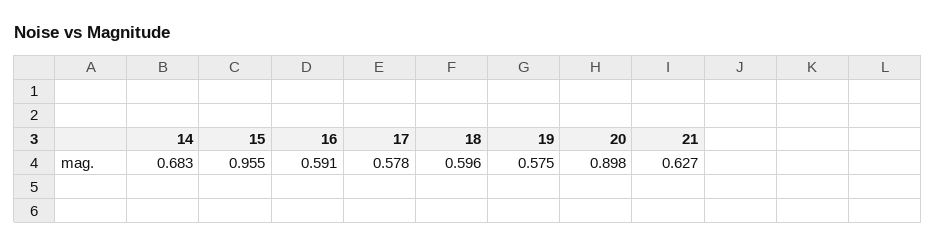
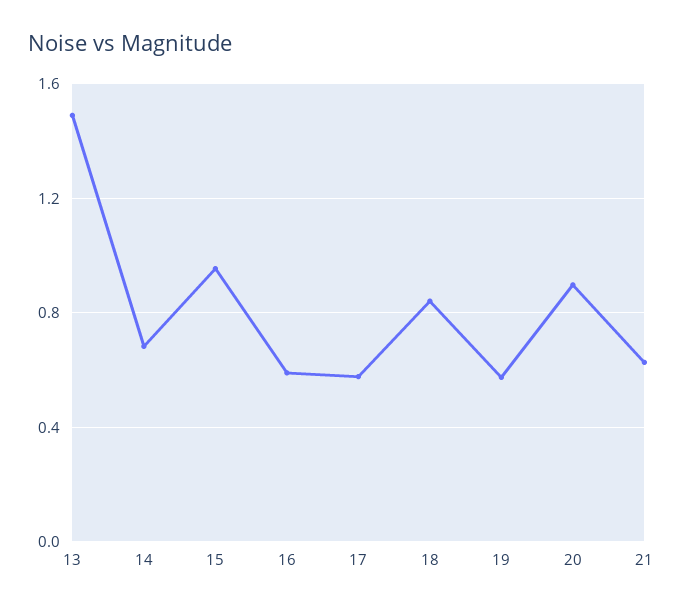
18: 0.596 -> 0.85
13: none -> 1.5

